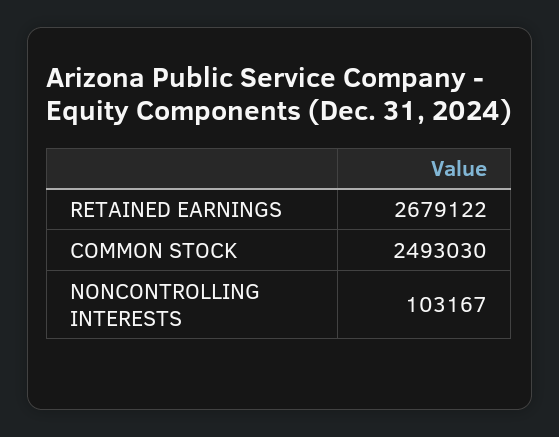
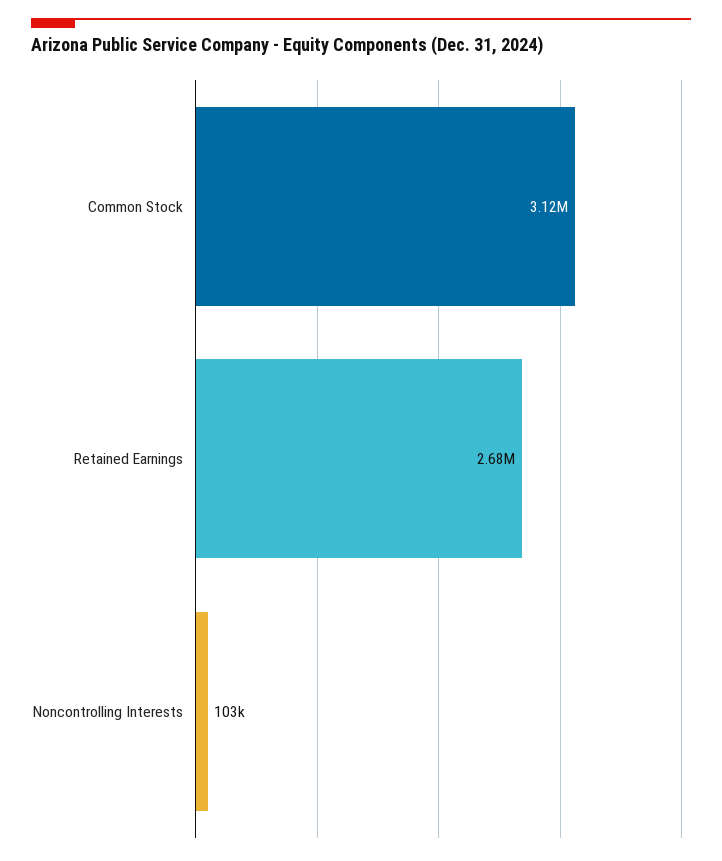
COMMON STOCK: 2493030 -> 3120000

